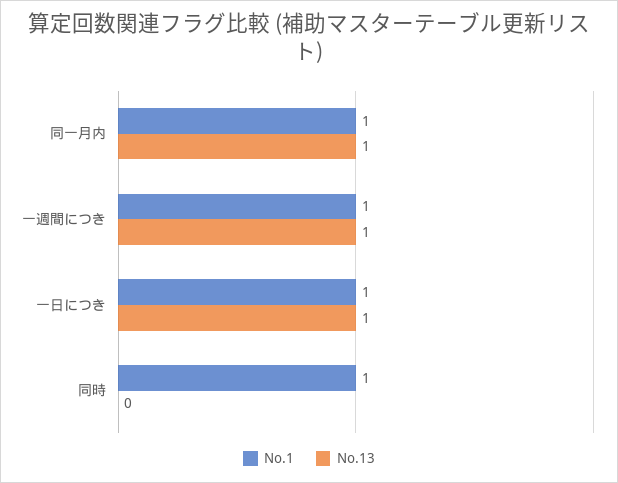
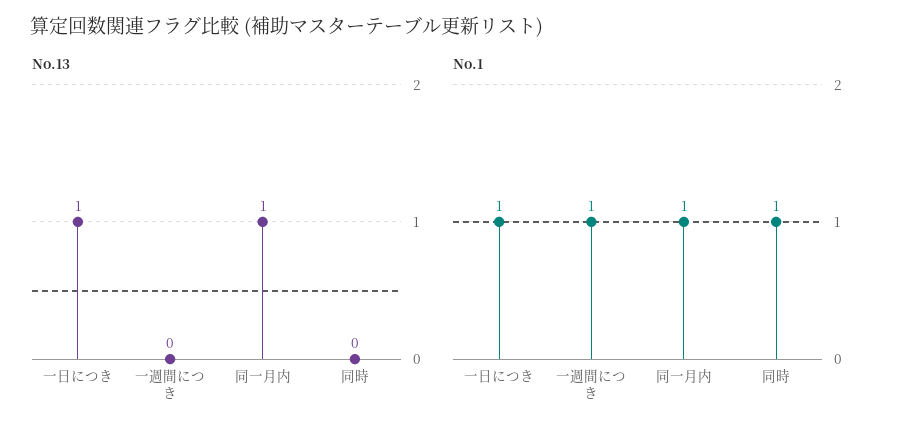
No.13, 一週間につき: 1 -> 0

